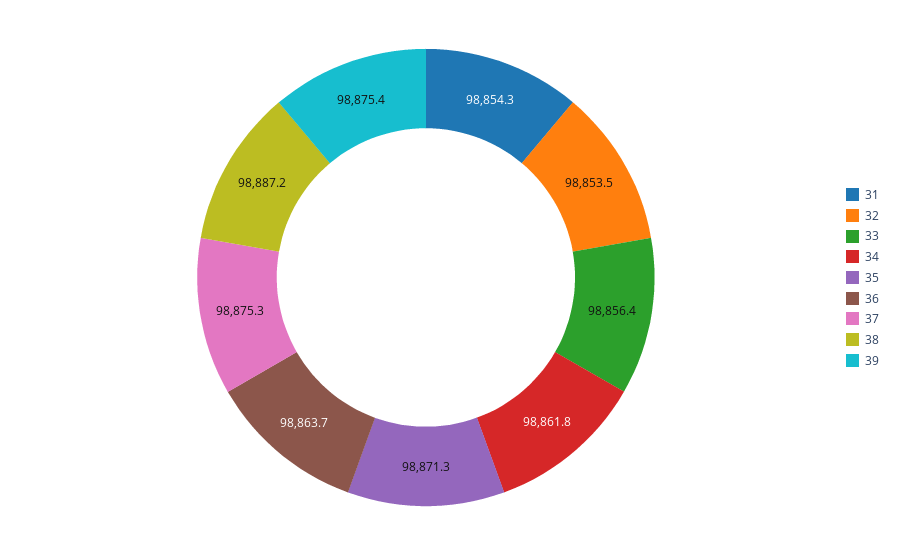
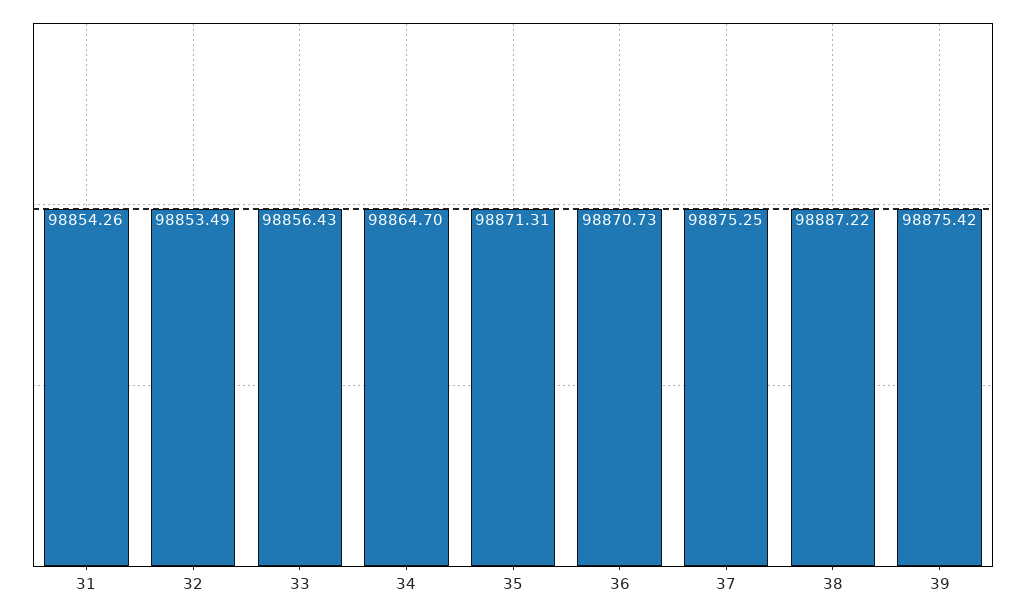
34: 98861.8 -> 98864.7
36: 98863.7 -> 98870.73

